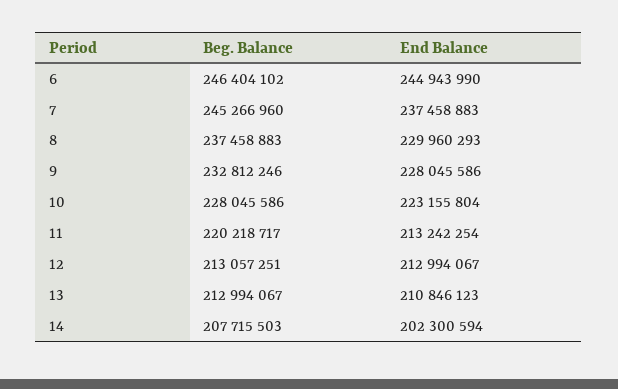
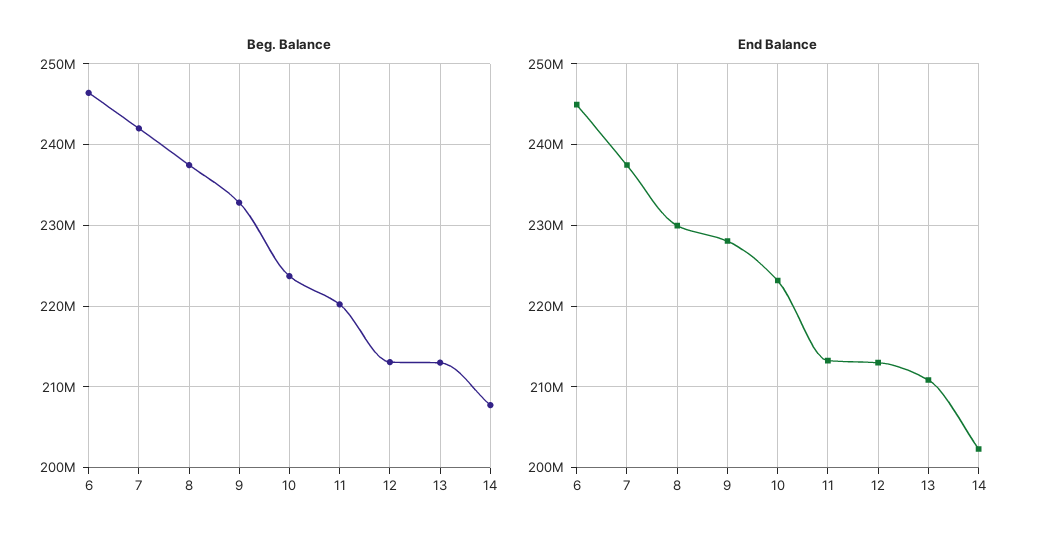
Beg. Balance, 7: 245266960 -> 242000000
Beg. Balance, 10: 228045586 -> 224000000

